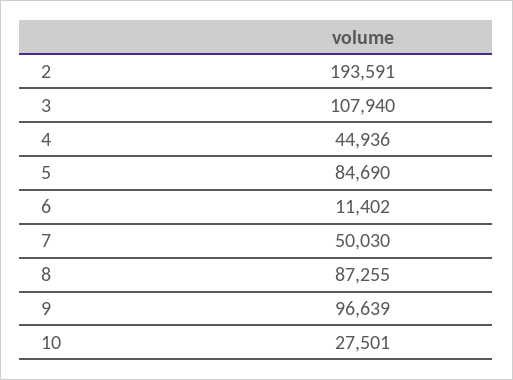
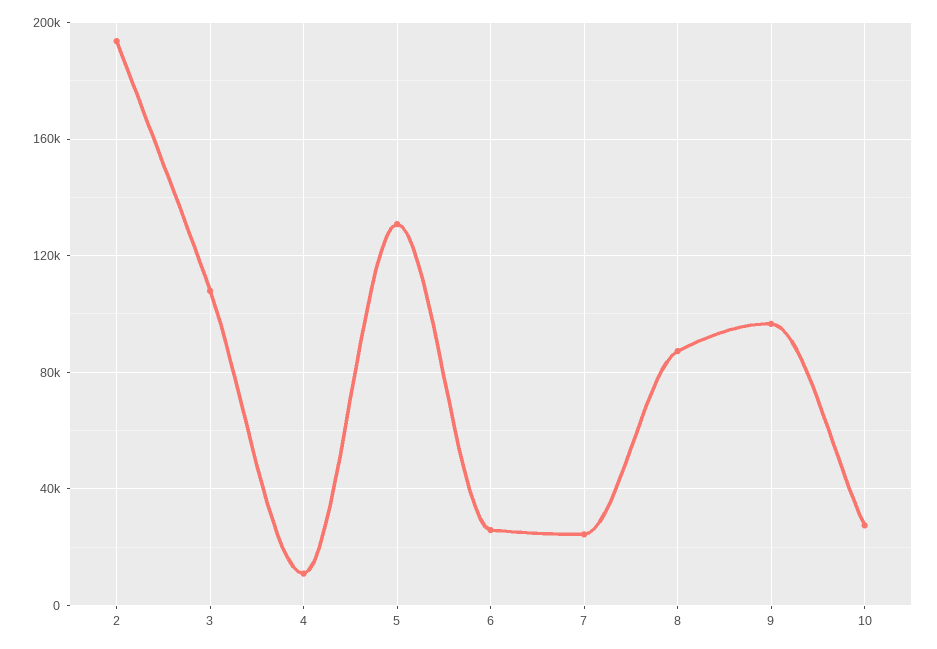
4: 44936 -> 10000
5: 84690 -> 130000
6: 11402 -> 25000
7: 50030 -> 25000

